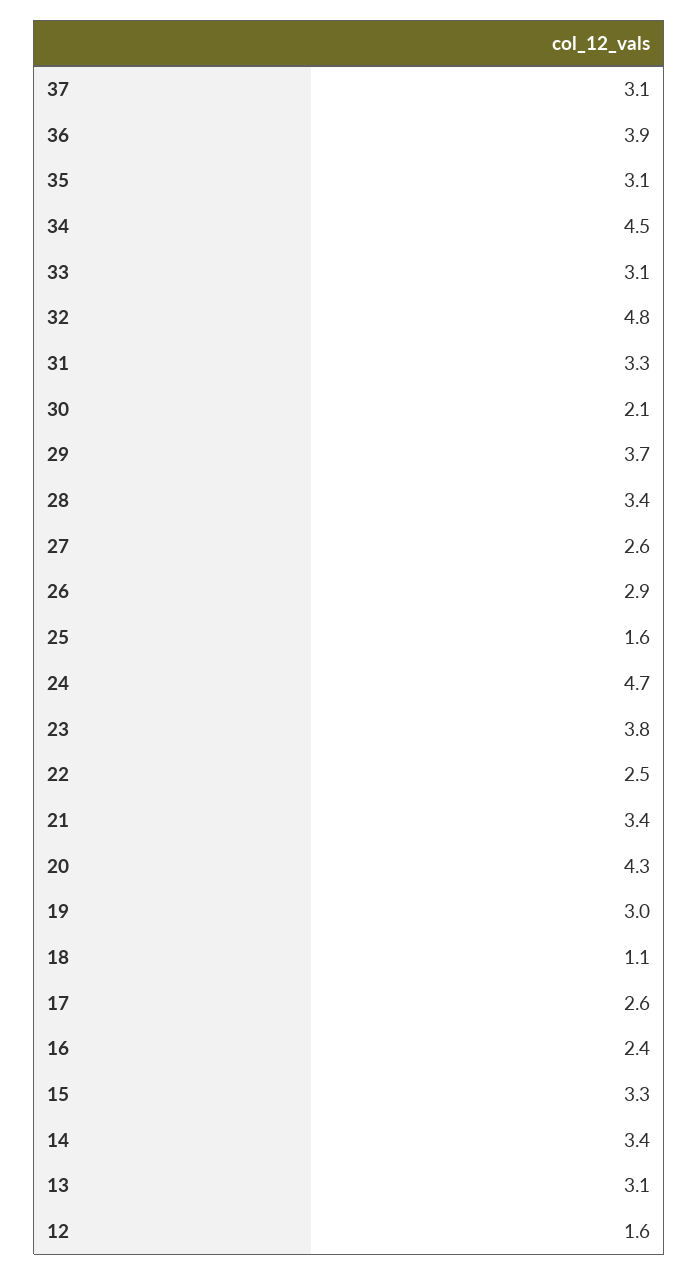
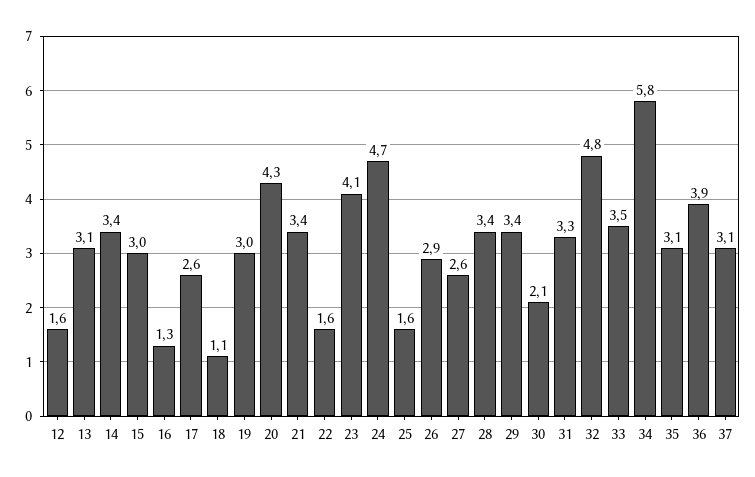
34: 4.5 -> 5.8
33: 3.1 -> 3.5
29: 3.7 -> 3.4
23: 3.8 -> 4.1
22: 2.5 -> 1.6
16: 2.4 -> 1.3
15: 3.3 -> 3

